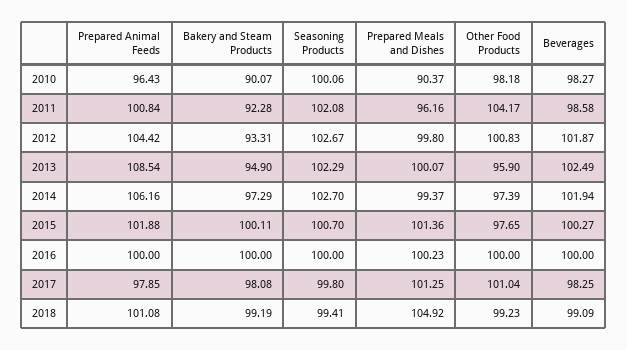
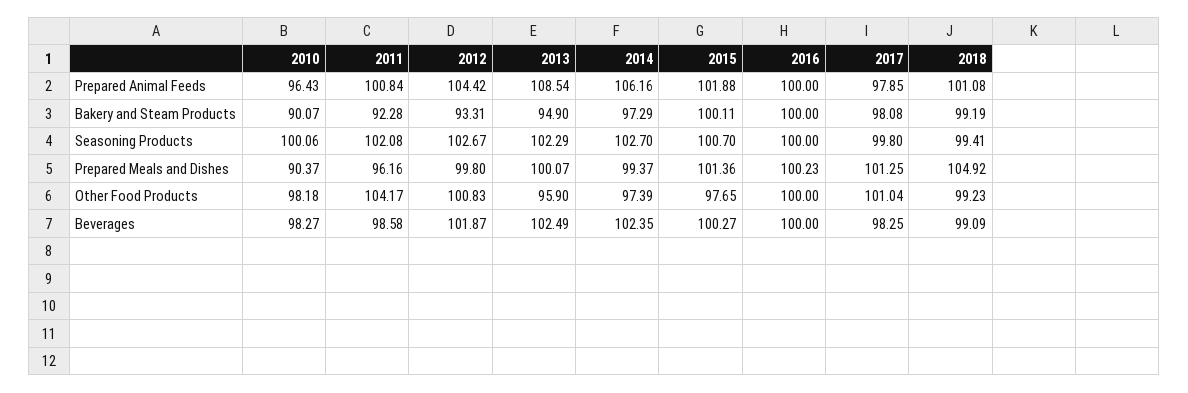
Beverages, 2014: 101.94 -> 102.35

